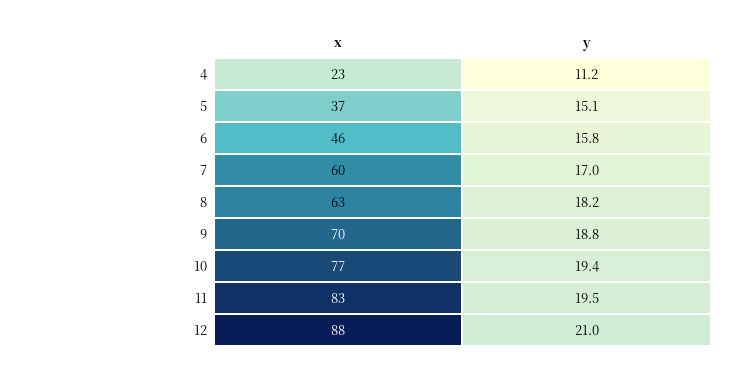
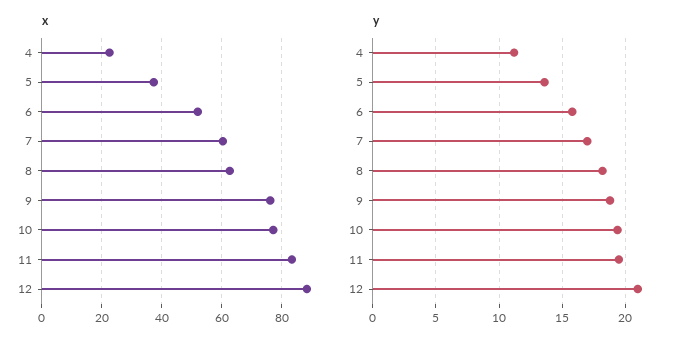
y, 5: 15.1 -> 13.5
x, 6: 46 -> 52
x, 9: 70 -> 76

